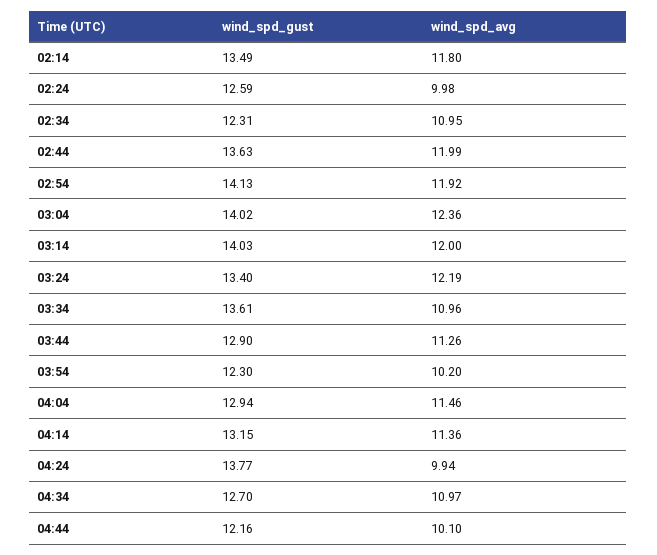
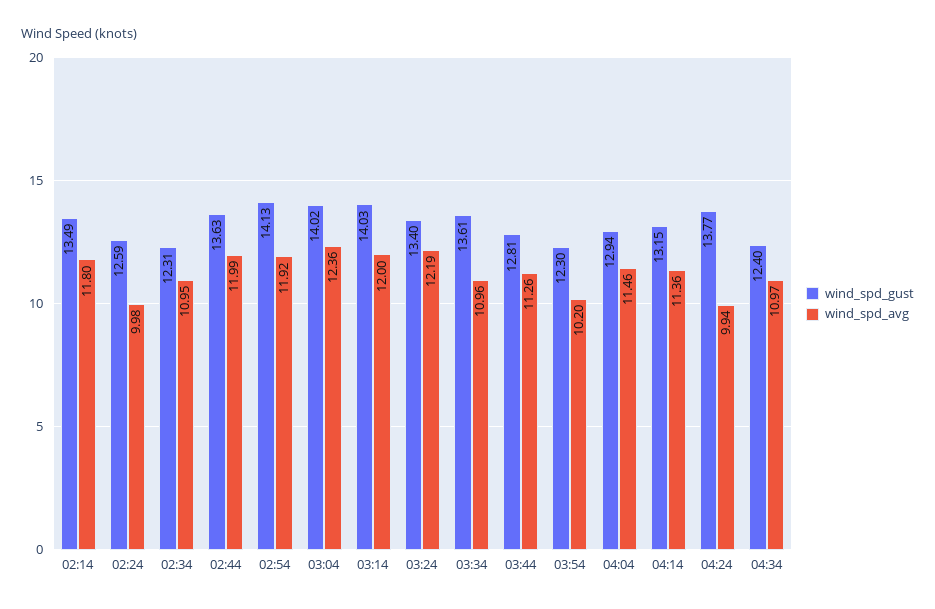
wind_spd_gust, 03:44: 12.9 -> 12.81
wind_spd_gust, 04:34: 12.7 -> 12.4
wind_spd_gust, 04:44: 12.16 -> none
wind_spd_avg, 04:44: 10.1 -> none

